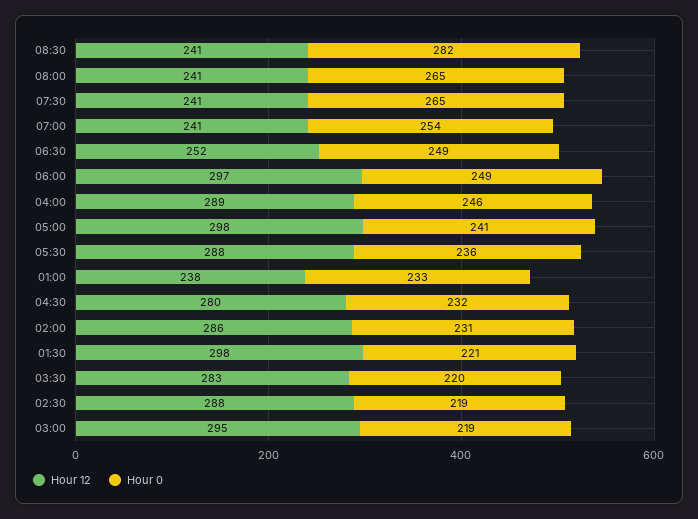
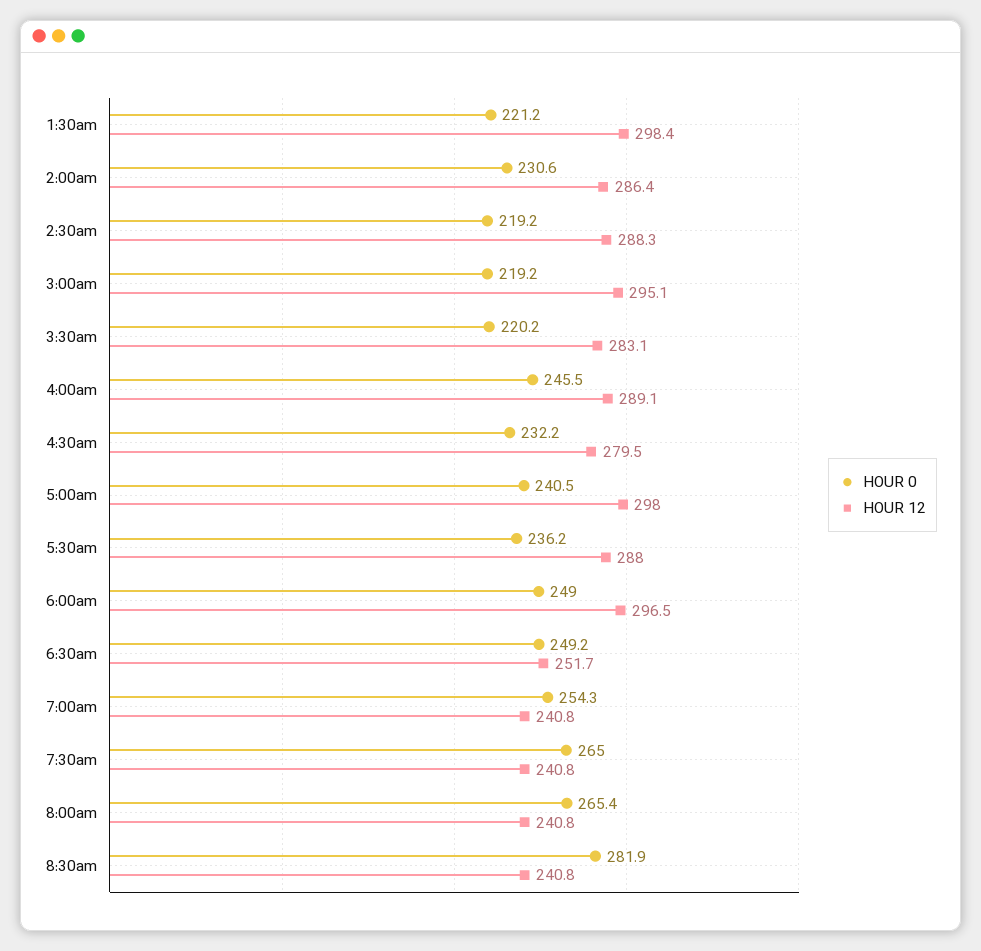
Hour 12, 01:00: 238 -> none
Hour 0, 01:00: 233 -> none

